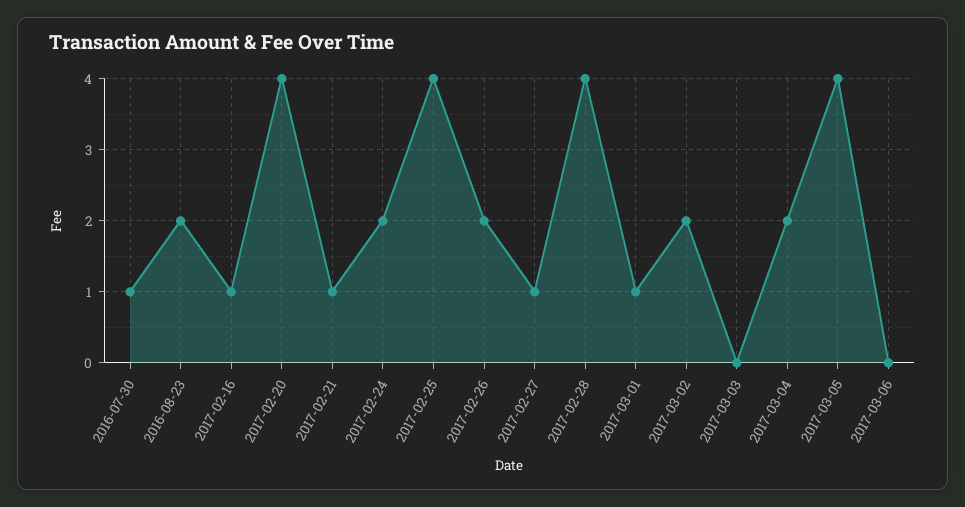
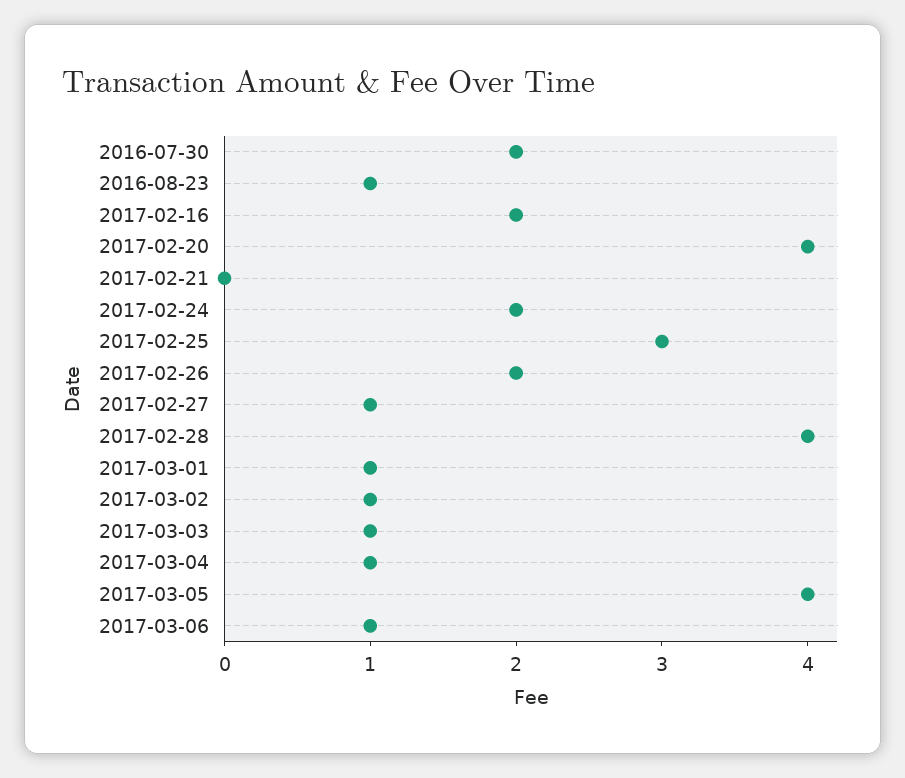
2016-07-30: 1 -> 2
2016-08-23: 2 -> 1
2017-02-16: 1 -> 2
2017-02-21: 1 -> 0
2017-02-25: 4 -> 3
2017-03-02: 2 -> 1
2017-03-03: 0 -> 1
2017-03-04: 2 -> 1
2017-03-06: 0 -> 1

